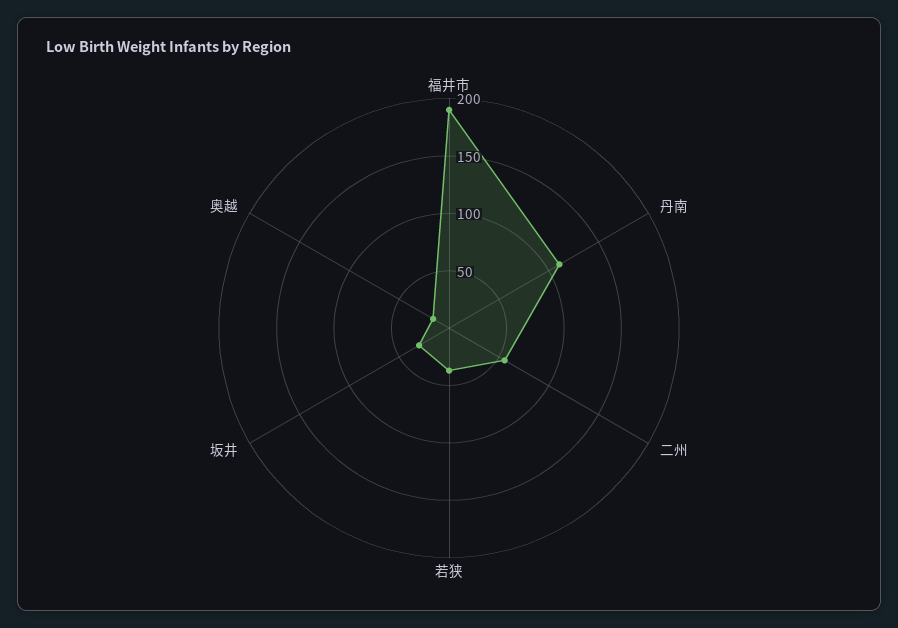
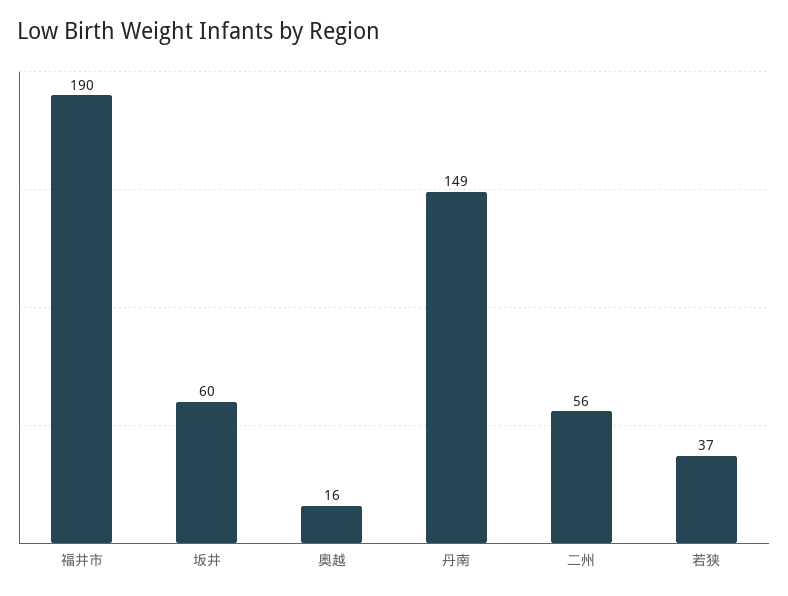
丹南: 110 -> 149
坂井: 30 -> 60

